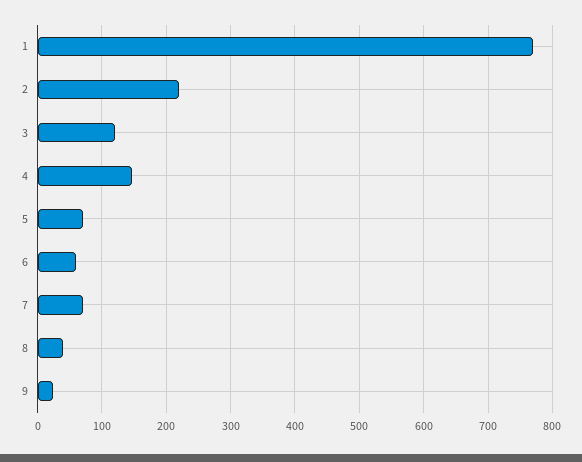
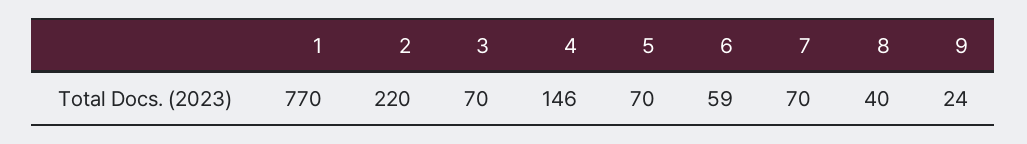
3: 120 -> 70

